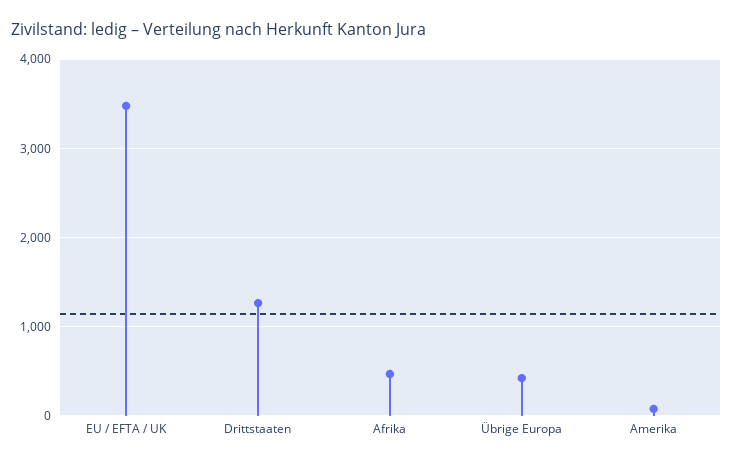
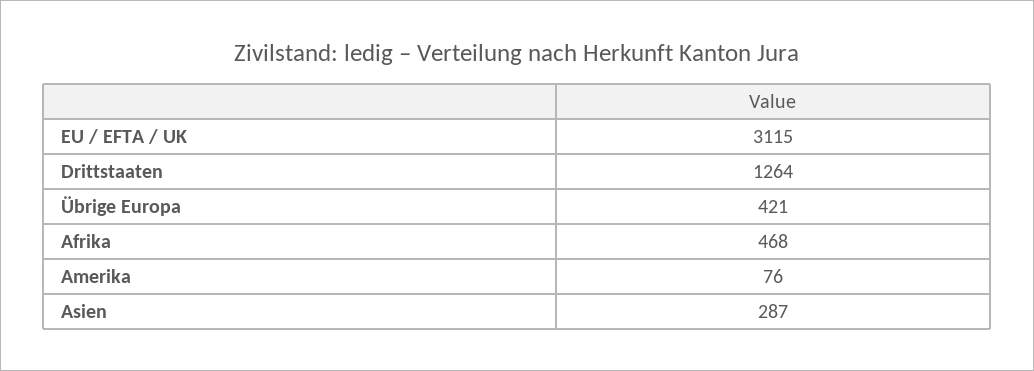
EU / EFTA / UK: 3500 -> 3115
Asien: none -> 287

